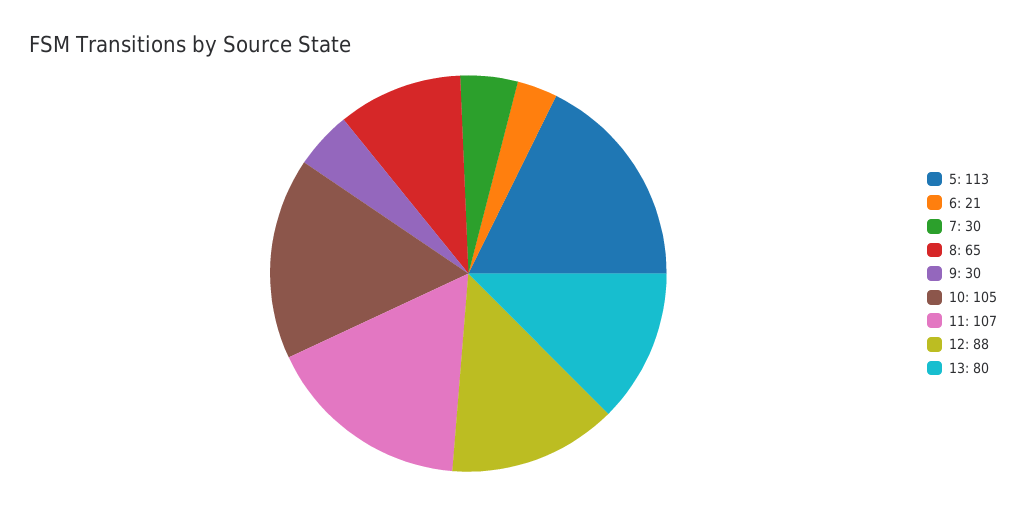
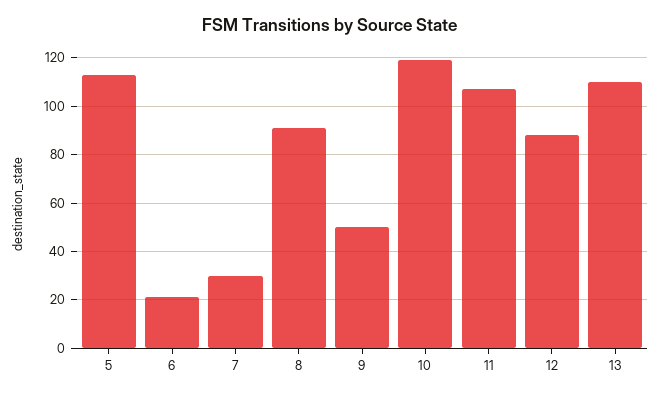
8: 65 -> 90
9: 30 -> 50
10: 105 -> 120
13: 80 -> 110

